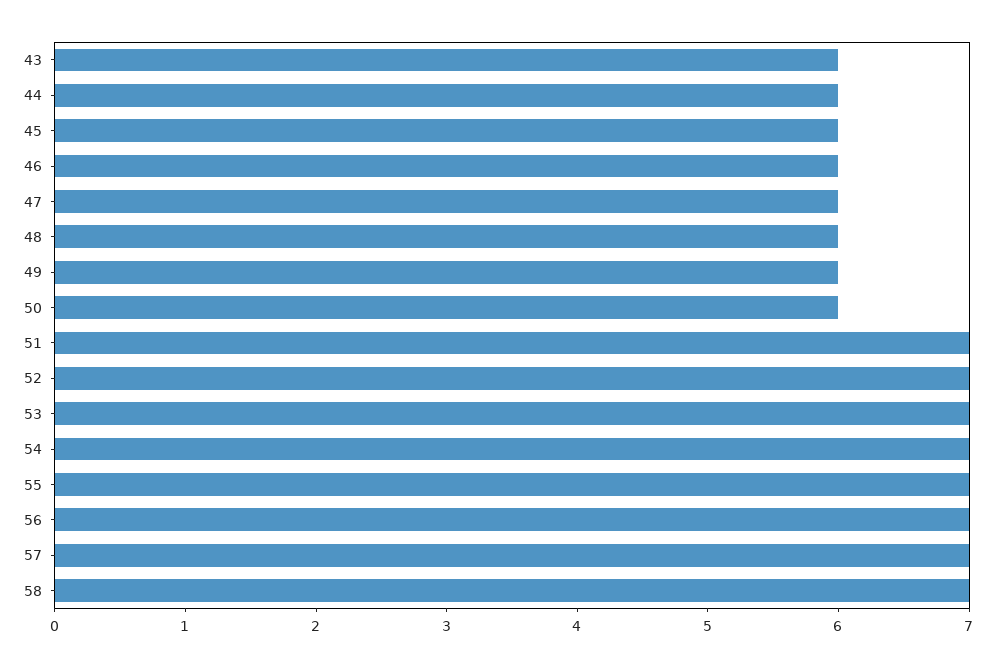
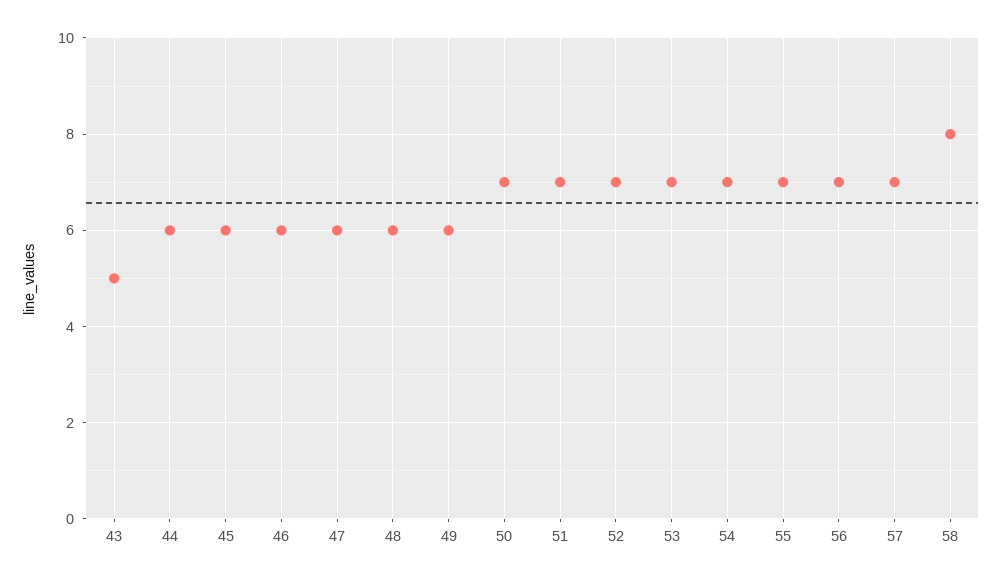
43: 6 -> 5
50: 6 -> 7
58: 7 -> 8

